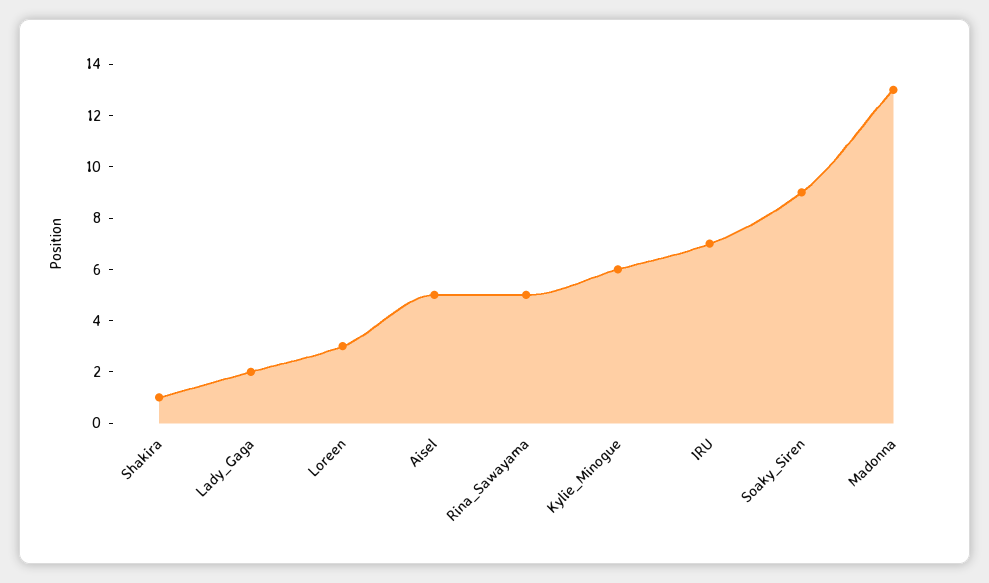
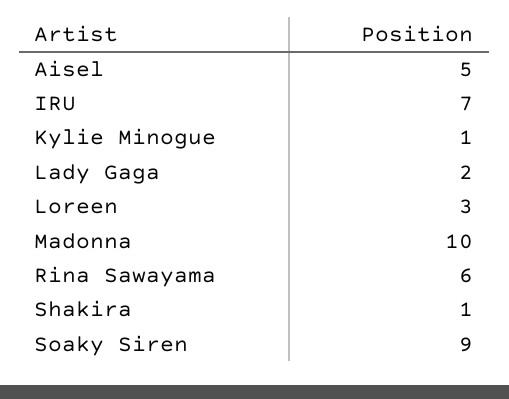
Rina_Sawayama: 5 -> 6
Kylie_Minogue: 6 -> 1
Madonna: 13 -> 10

